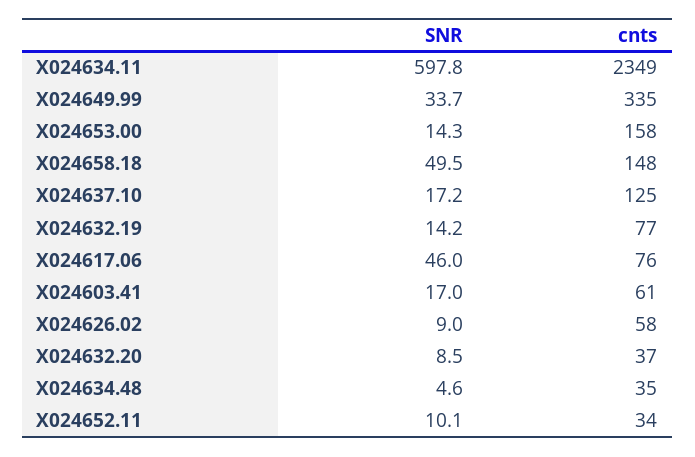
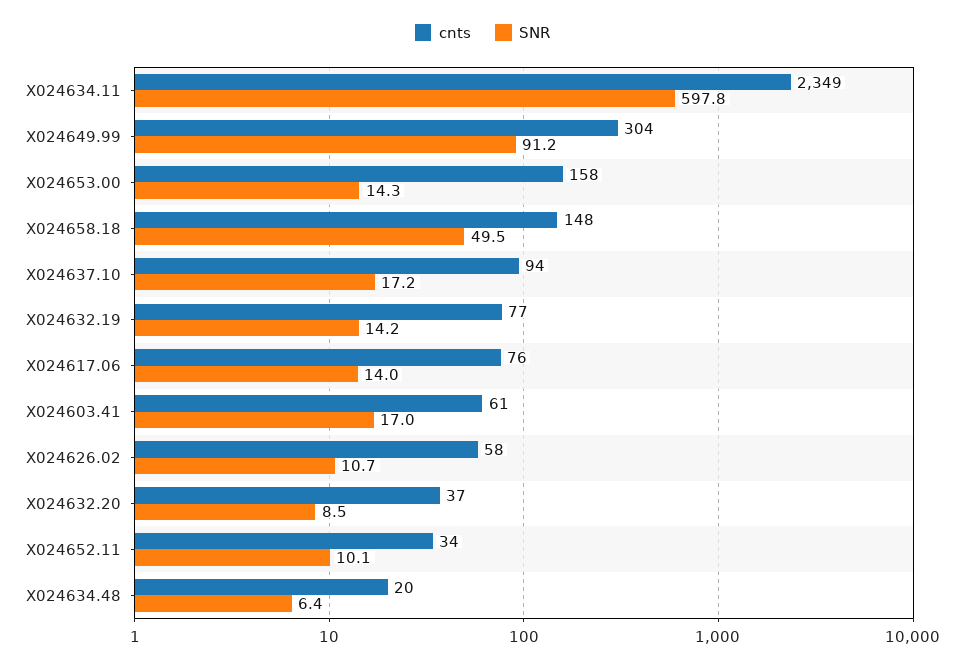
SNR, X024649.99: 33.7 -> 91.2
cnts, X024649.99: 335 -> 304
cnts, X024637.10: 125 -> 94
SNR, X024617.06: 46 -> 14
SNR, X024626.02: 9 -> 10.7
SNR, X024634.48: 4.6 -> 6.4
cnts, X024634.48: 35 -> 20

